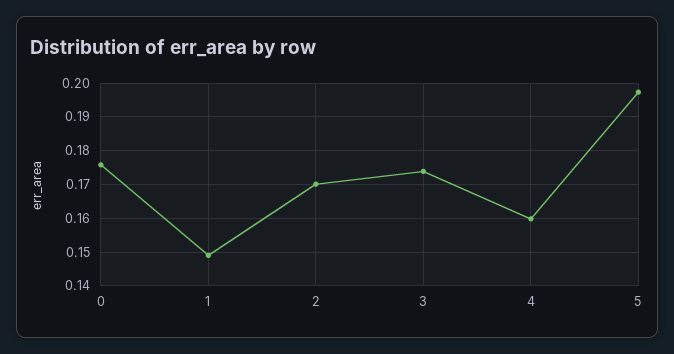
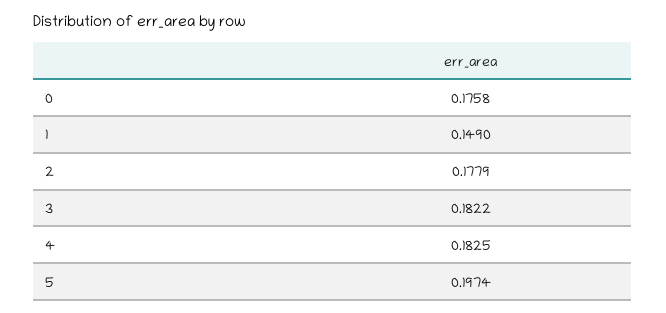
2: 0.17 -> 0.1779
3: 0.174 -> 0.1822
4: 0.16 -> 0.1825

